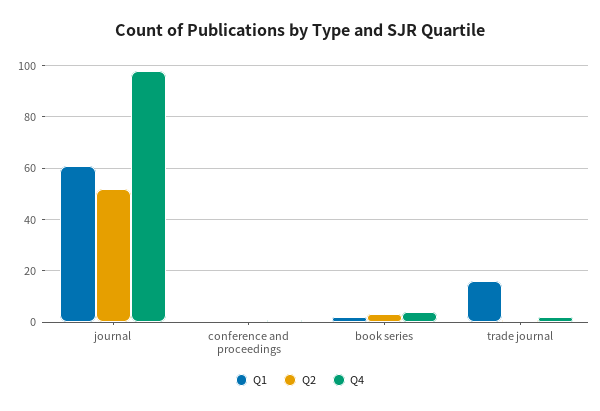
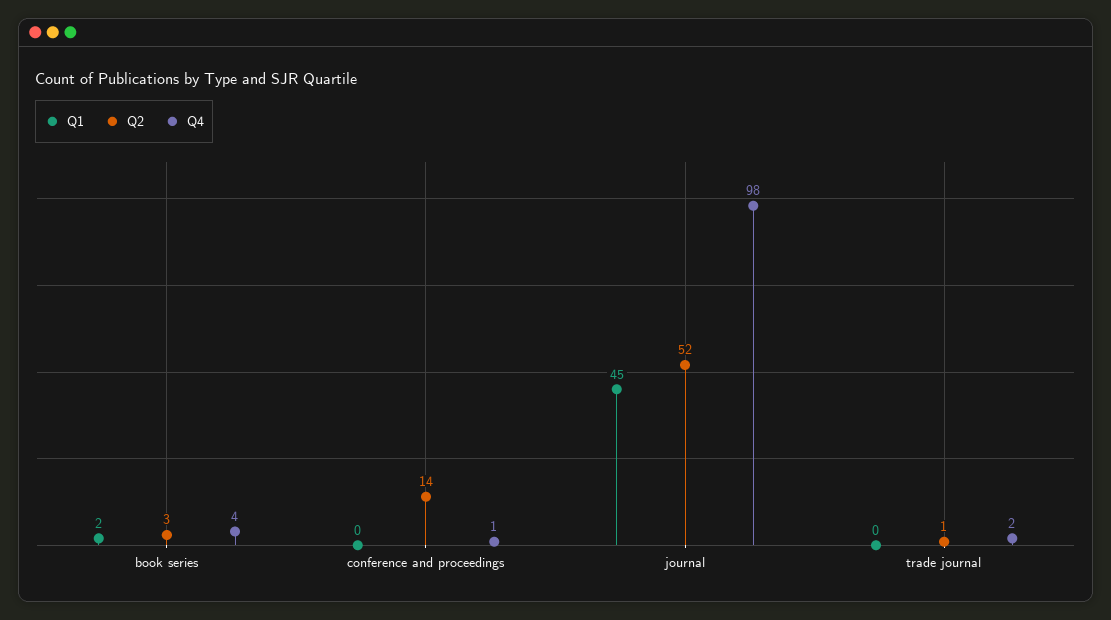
Q1, journal: 60 -> 45
Q2, conference and proceedings: 0 -> 14
Q1, trade journal: 15 -> 0

